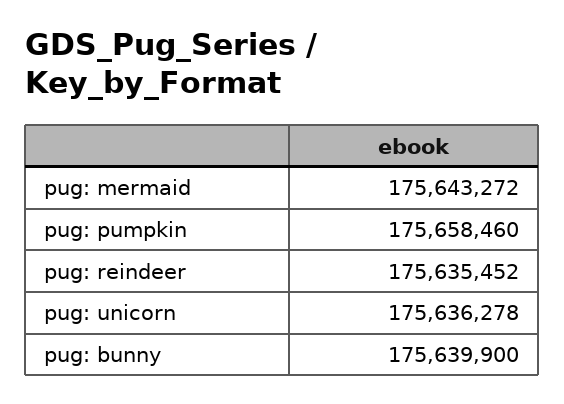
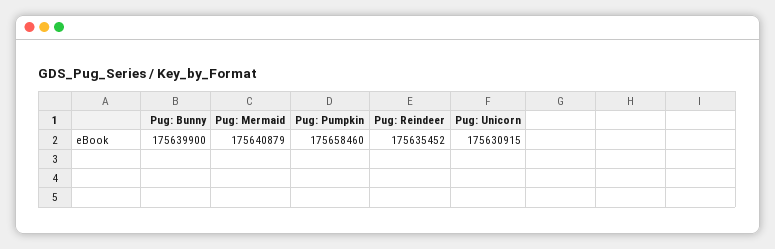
pug: mermaid: 175643272 -> 175640879
pug: unicorn: 175636278 -> 175630915

